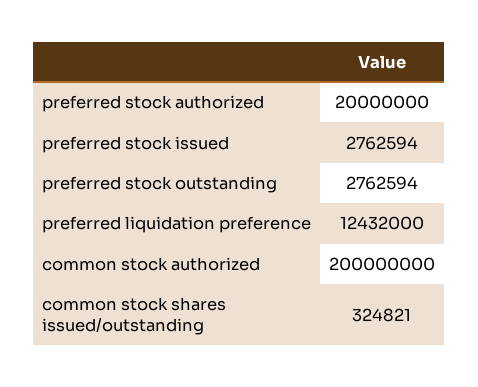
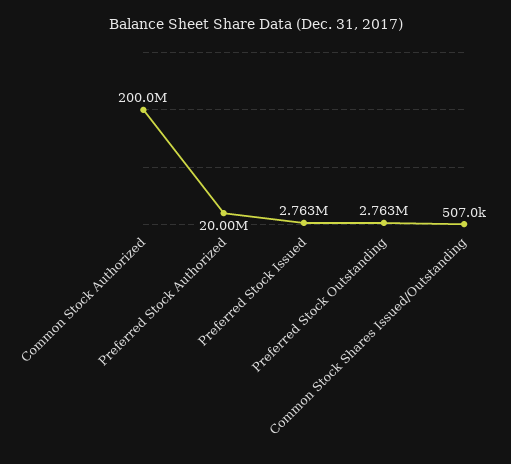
preferred liquidation preference: 12432000 -> none
common stock shares issued/outstanding: 324821 -> 507000

